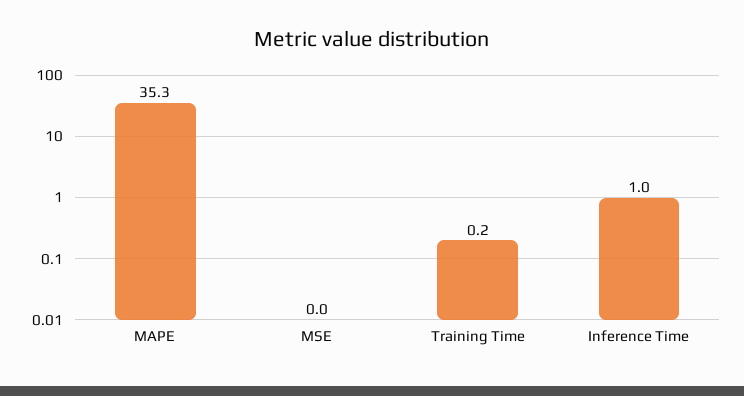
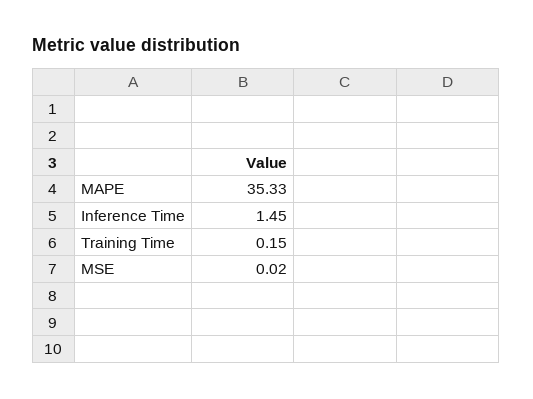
Inference Time: 1 -> 1.45

